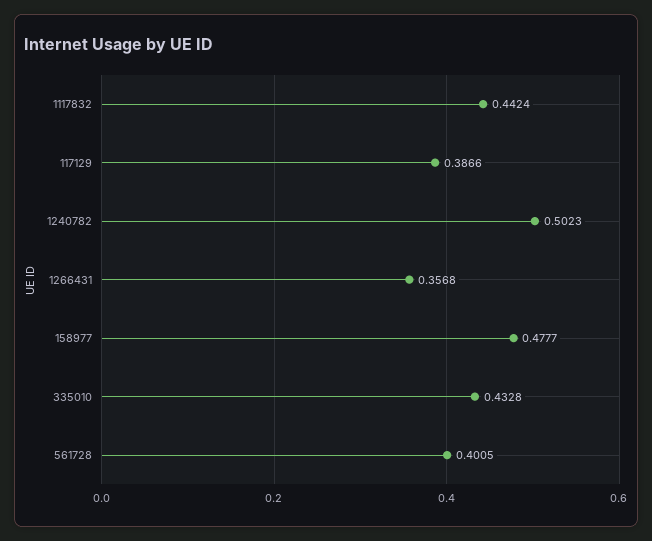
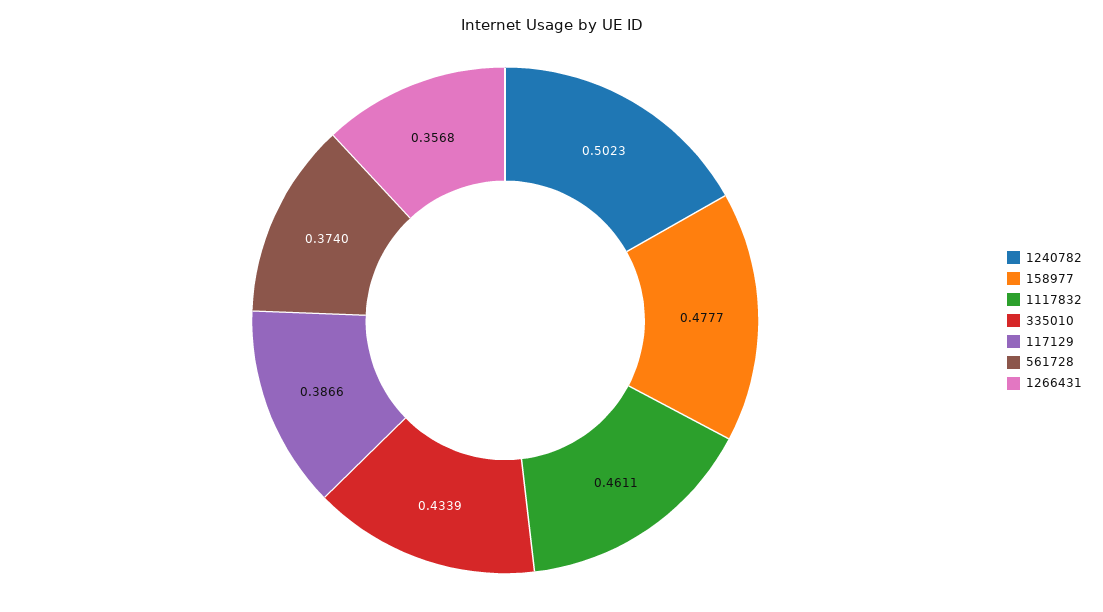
1117832: 0.4424 -> 0.4611
335010: 0.4328 -> 0.4339
561728: 0.4005 -> 0.374

